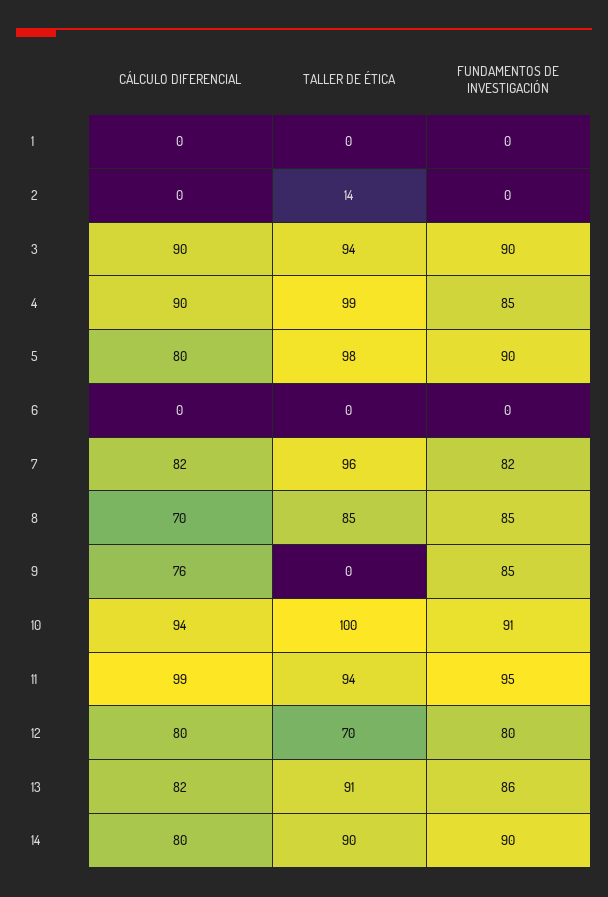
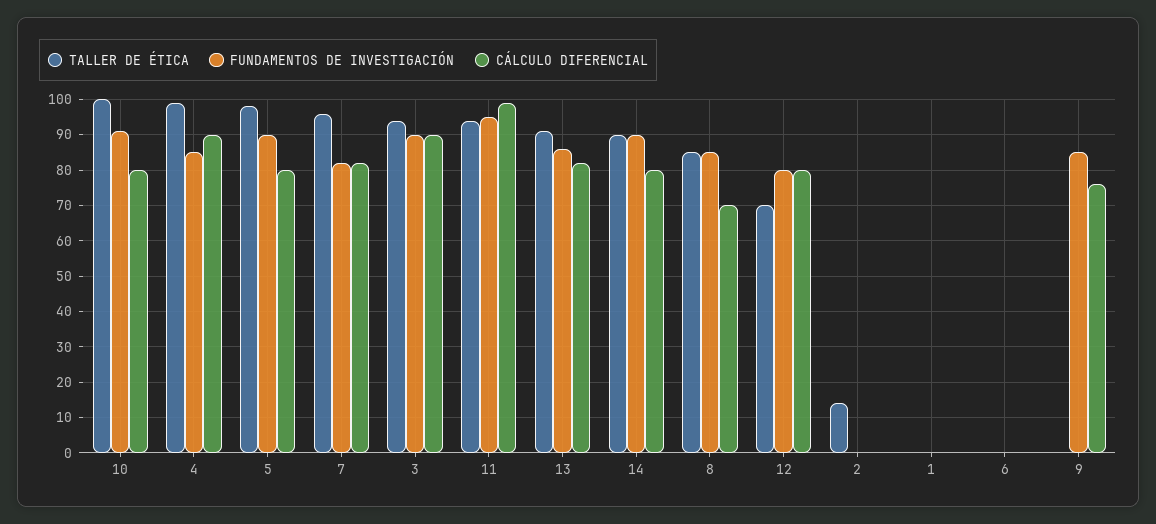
CÁLCULO DIFERENCIAL, 10: 94 -> 80

